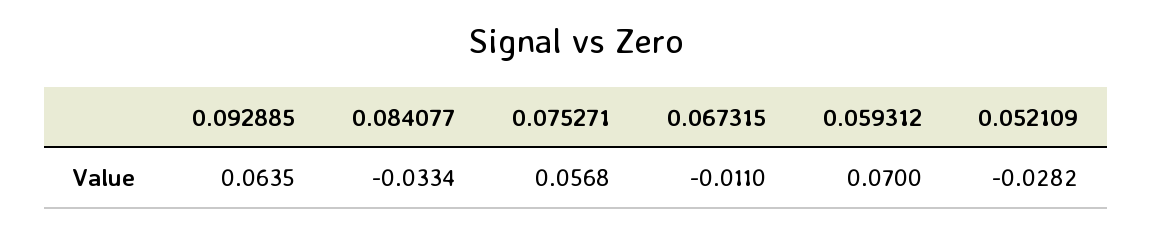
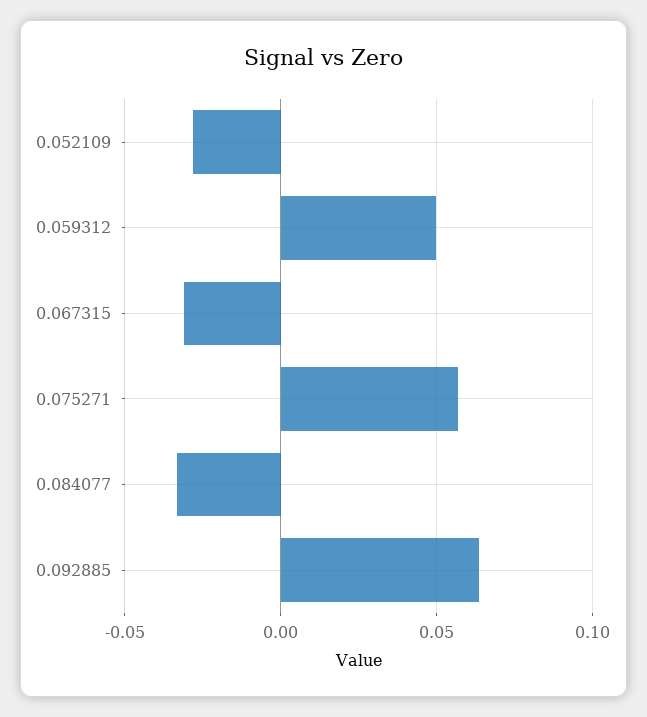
0.067315: -0.011 -> -0.03
0.059312: 0.07 -> 0.05

